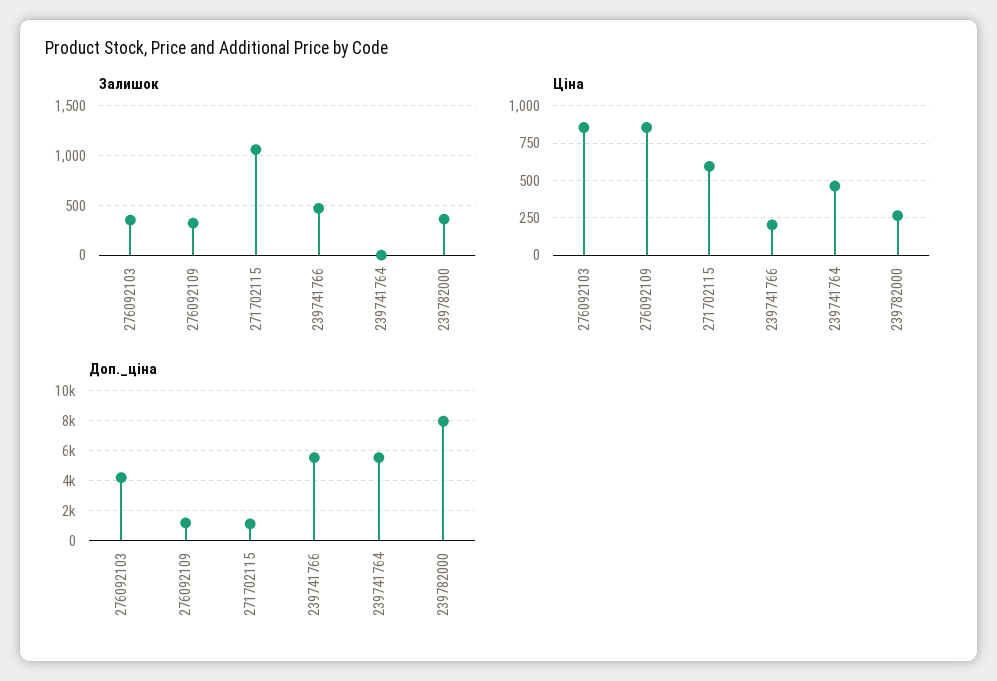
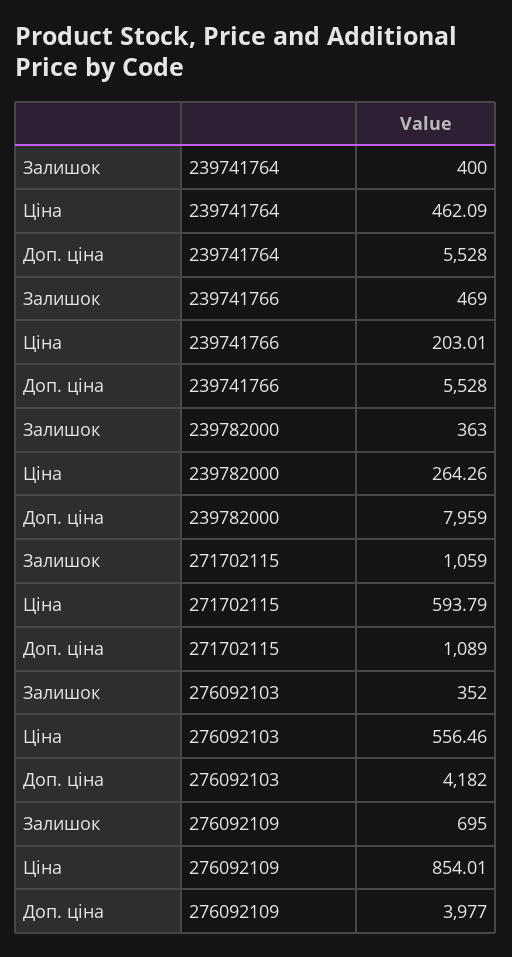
Залишок, 276092109: 300 -> 695
Залишок, 239741764: 0 -> 400
Ціна, 276092103: 850 -> 556.46
Доп._ціна, 276092109: 1000 -> 3977

